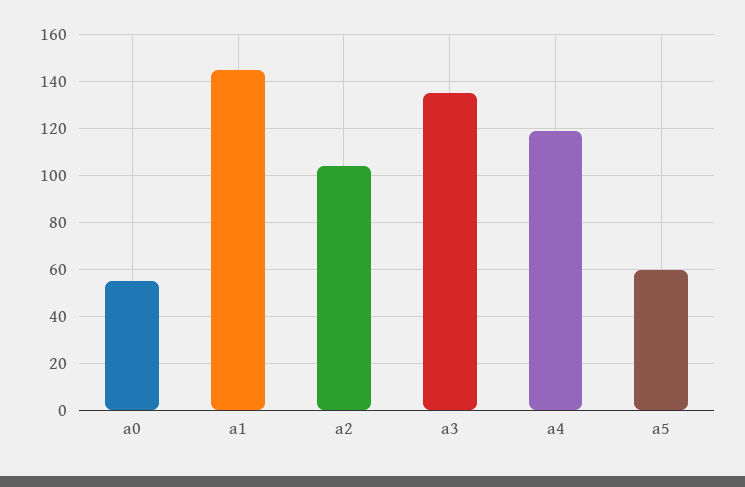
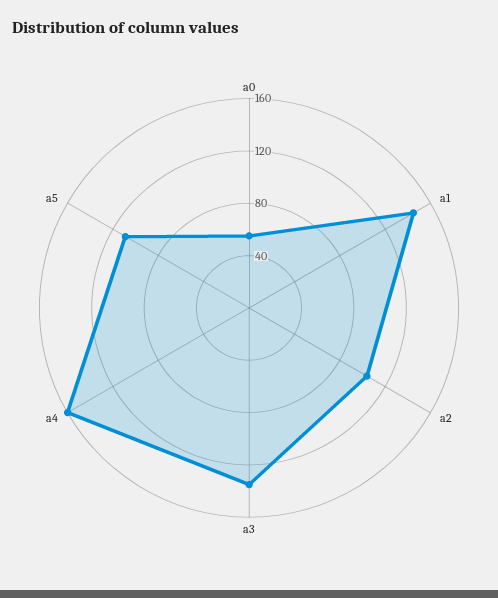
a4: 120 -> 160
a5: 60 -> 110

